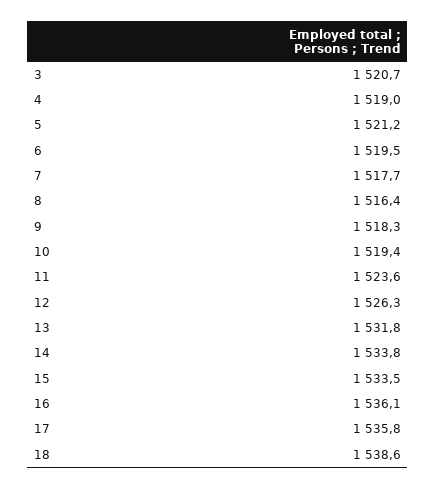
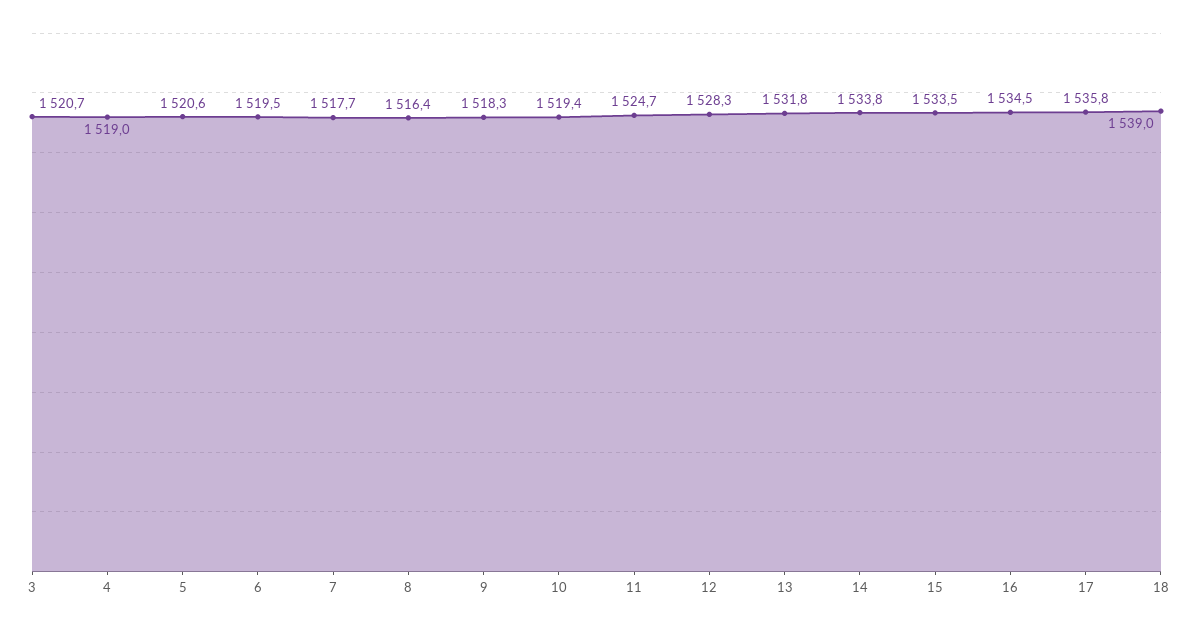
5: 1521.2 -> 1520.6
11: 1523.6 -> 1524.7
12: 1526.3 -> 1528.3
16: 1536.1 -> 1534.5
18: 1538.6 -> 1539

